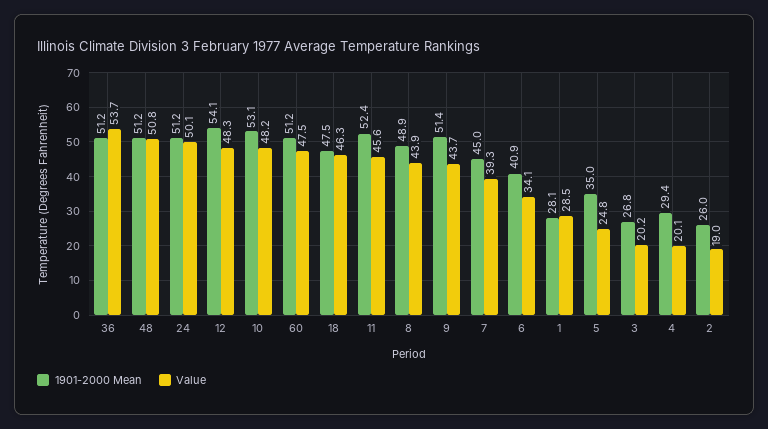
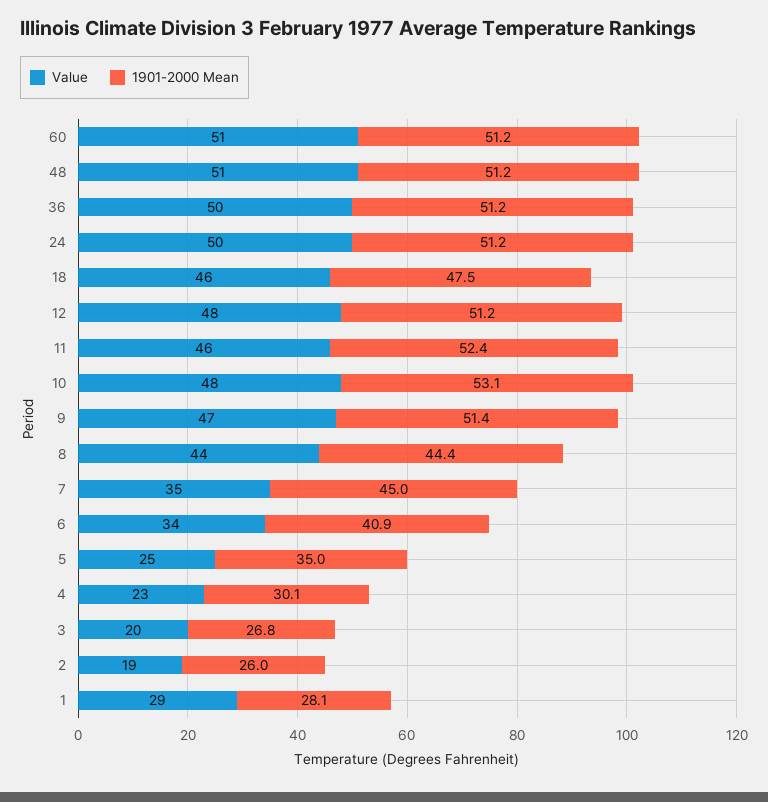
Value, 36: 53.7 -> 50
1901-2000 Mean, 12: 54.1 -> 51.2
Value, 60: 47.5 -> 51
1901-2000 Mean, 8: 48.9 -> 44.4
Value, 9: 43.7 -> 47
Value, 7: 39.3 -> 35
1901-2000 Mean, 4: 29.4 -> 30.1
Value, 4: 20.1 -> 23

